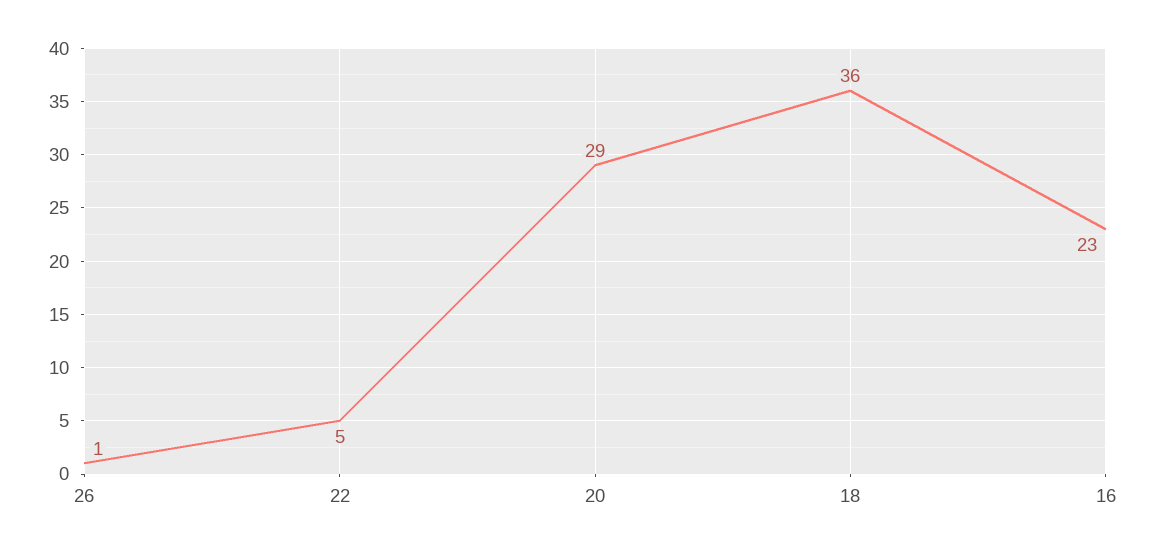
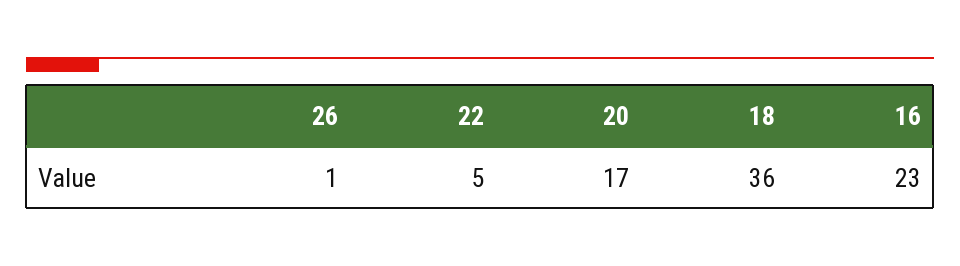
20: 29 -> 17

